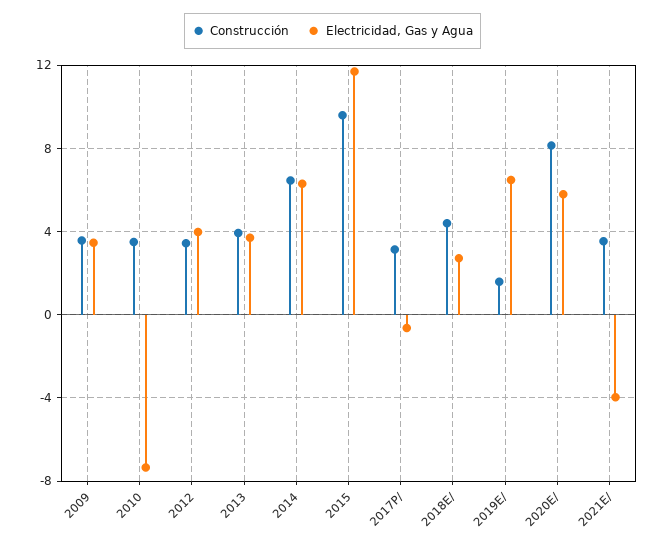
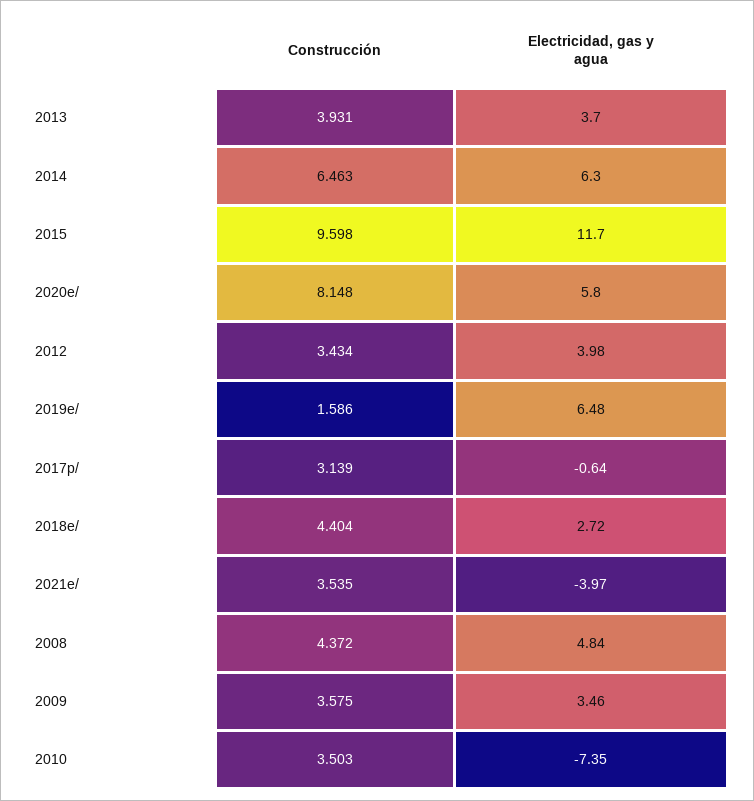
Construcción, 2008: none -> 4.372
Electricidad, Gas y Agua, 2008: none -> 4.84

